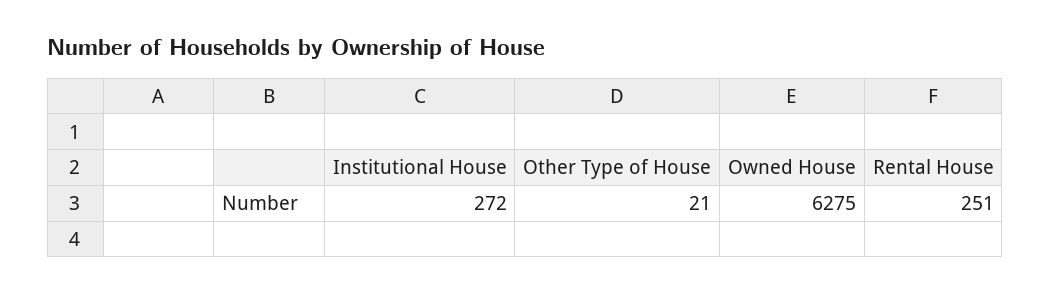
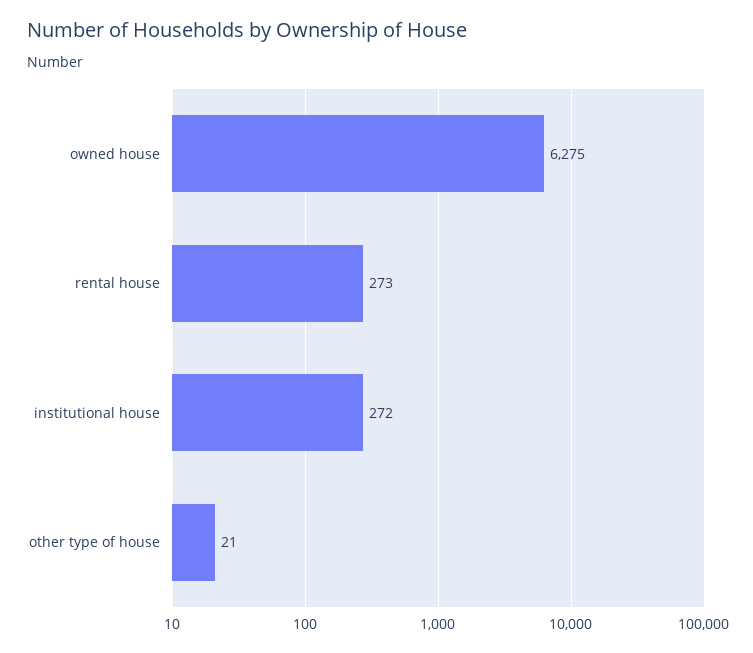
Rental House: 251 -> 273

